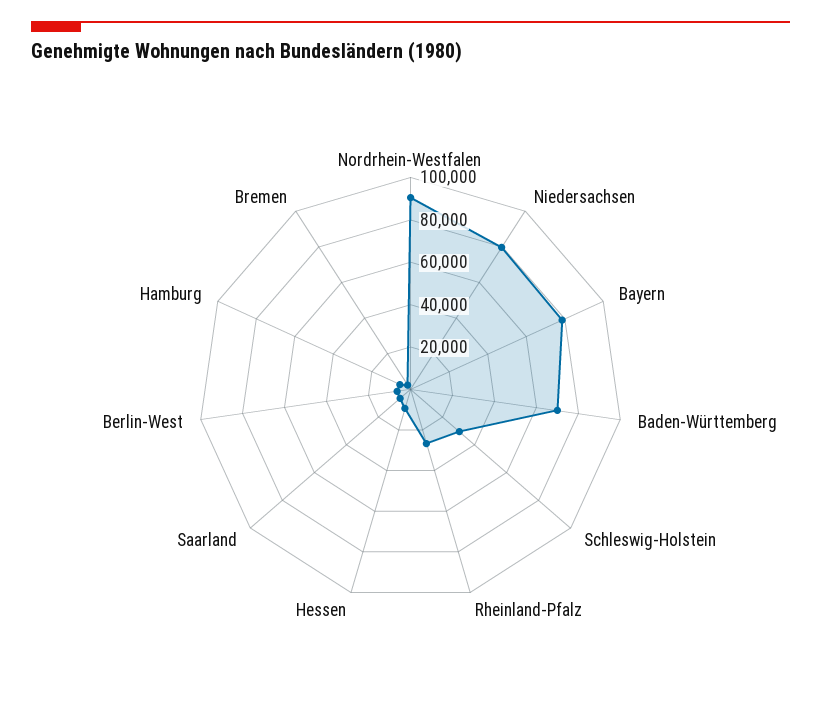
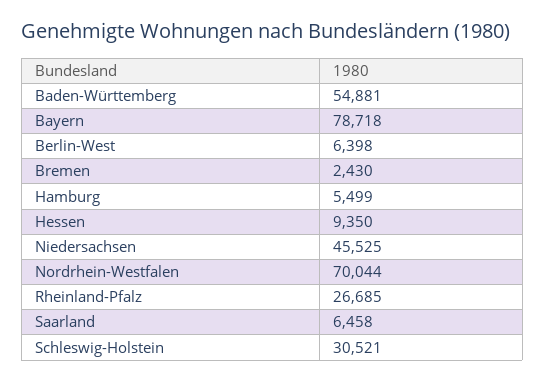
Nordrhein-Westfalen: 90000 -> 70044
Niedersachsen: 80000 -> 45525
Baden-Württemberg: 70000 -> 54881

